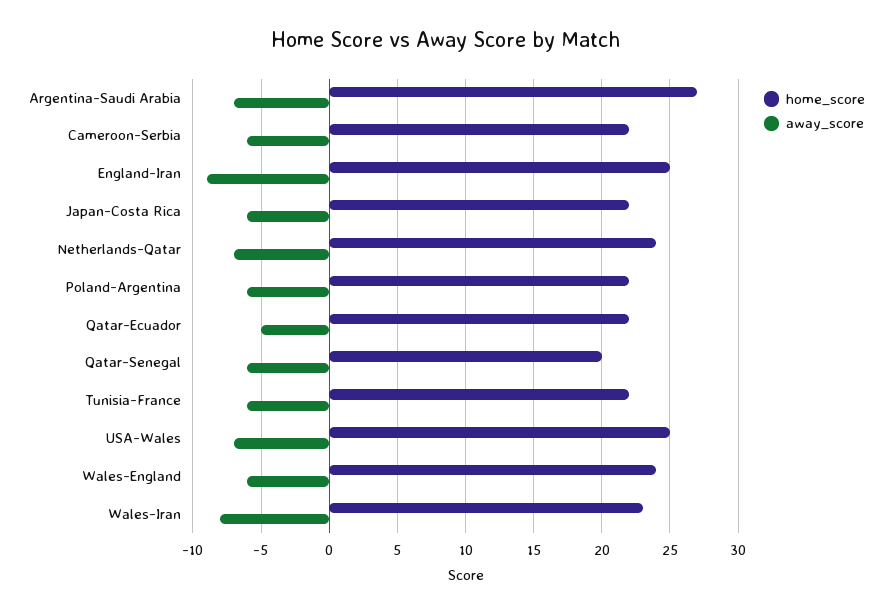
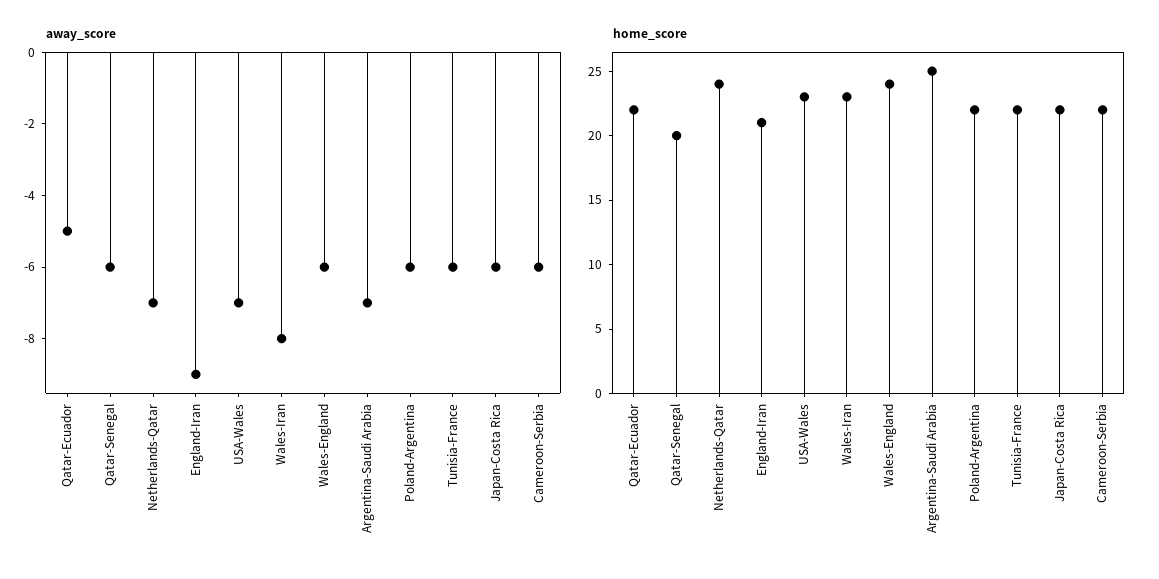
home_score, Argentina-Saudi Arabia: 27 -> 25
home_score, England-Iran: 25 -> 21
home_score, USA-Wales: 25 -> 23

